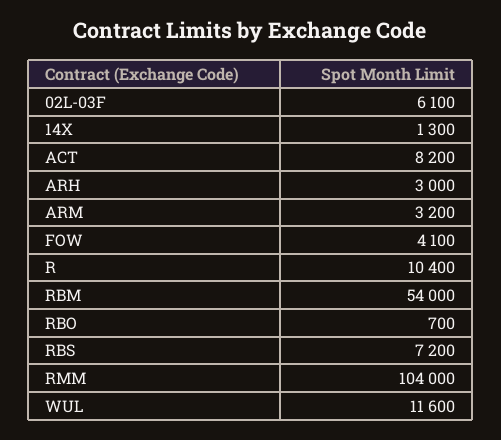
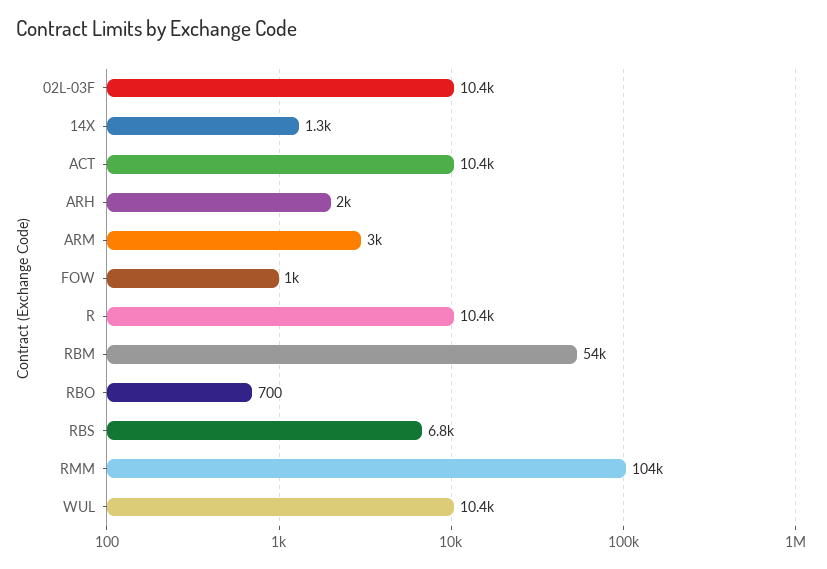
02L-03F: 6100 -> 10400
ACT: 8200 -> 10400
ARH: 3000 -> 2000
ARM: 3200 -> 3000
FOW: 4100 -> 1000
RBS: 7200 -> 6800
WUL: 11600 -> 10400

